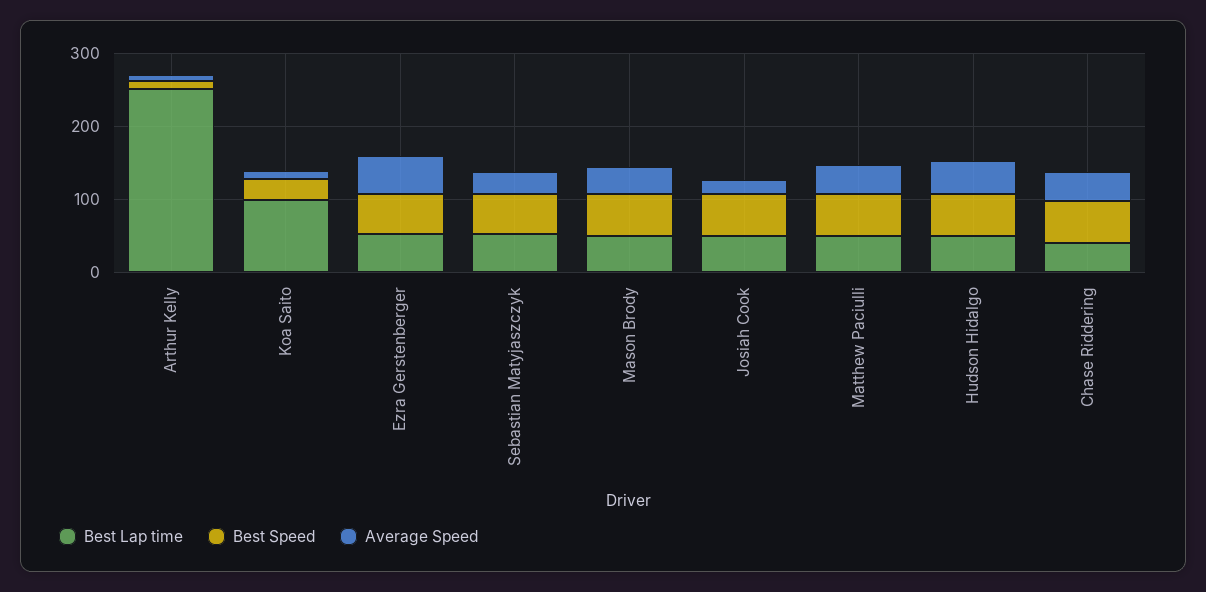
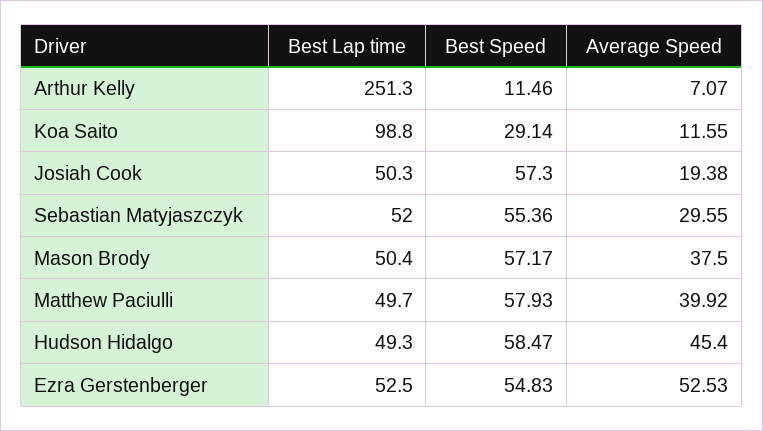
Best Lap time, Chase Riddering: 40 -> none
Best Speed, Chase Riddering: 60 -> none
Average Speed, Chase Riddering: 40 -> none

